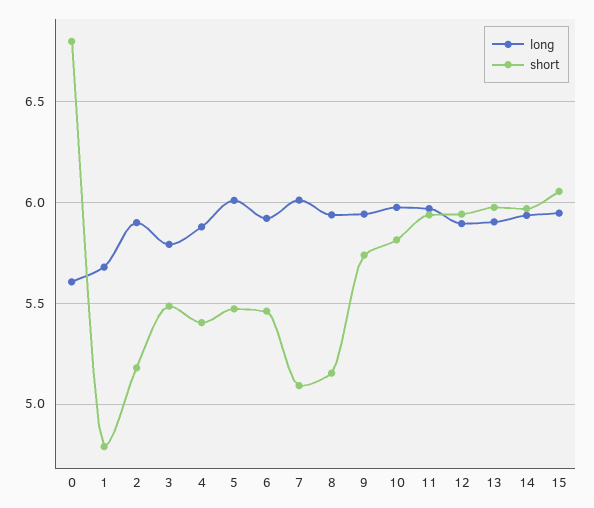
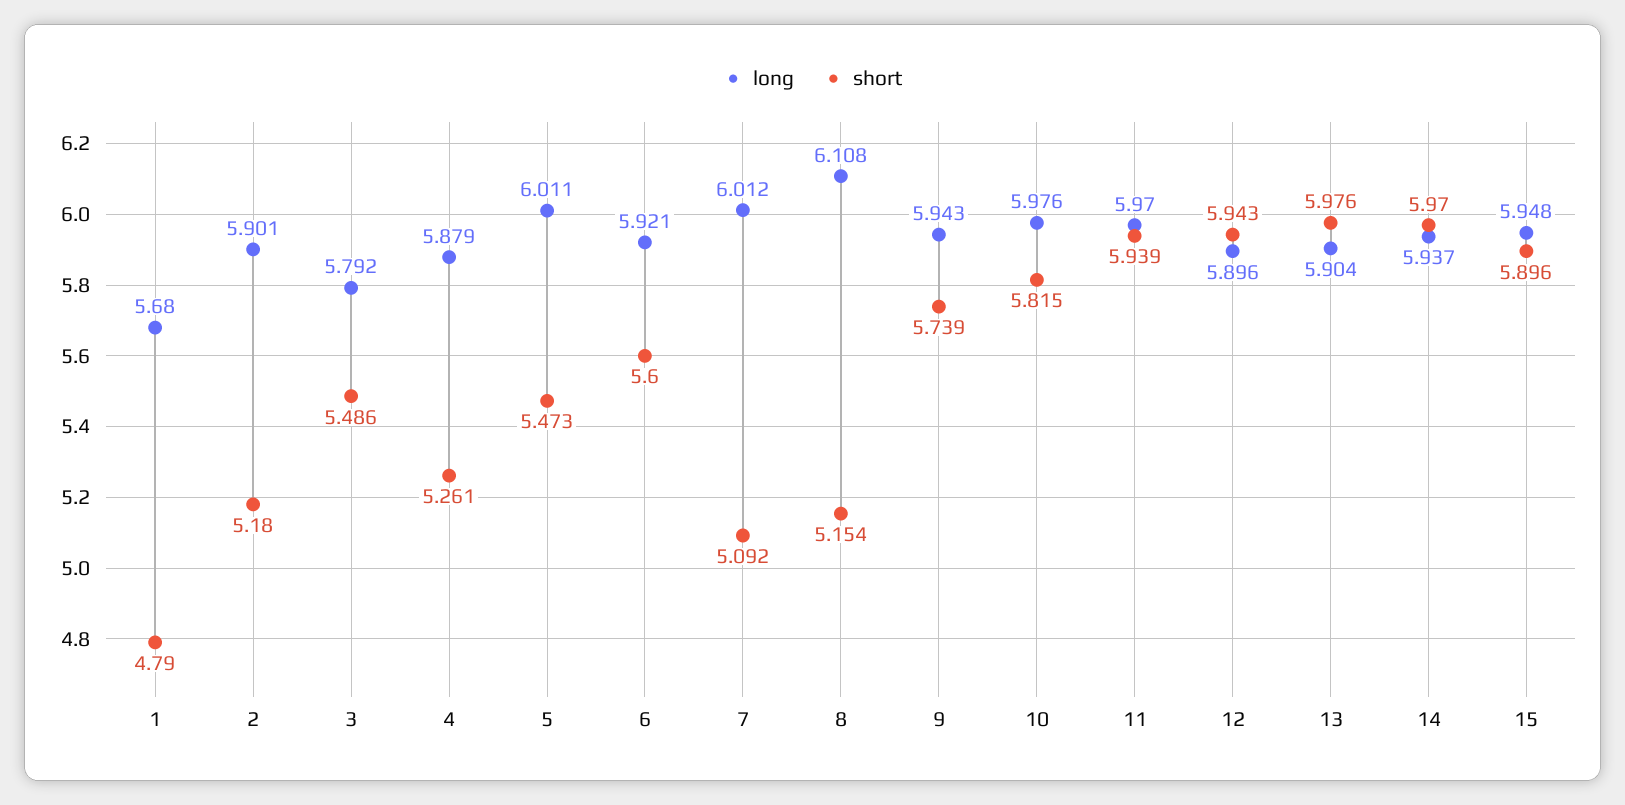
long, 0: 5.6 -> none
short, 0: 6.8 -> none
short, 4: 5.4 -> 5.261
short, 6: 5.45 -> 5.6
long, 8: 5.95 -> 6.108
short, 15: 6.05 -> 5.896

